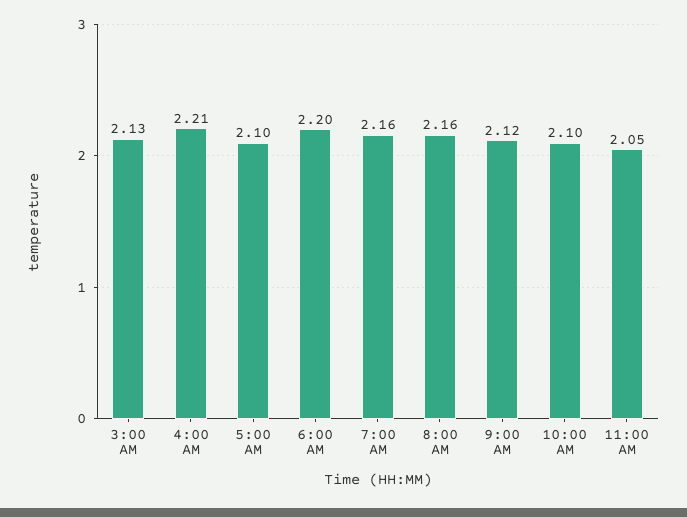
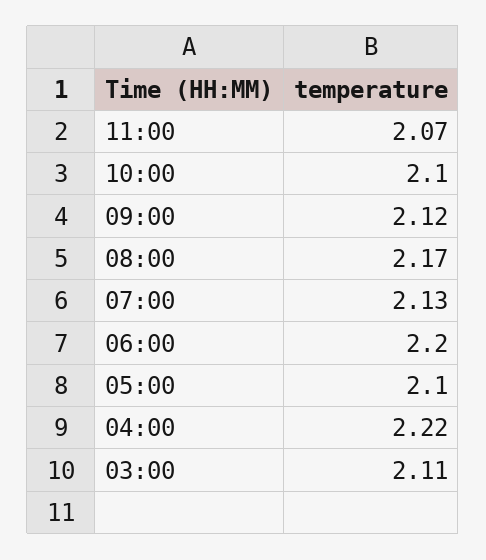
3:00 AM: 2.13 -> 2.11
4:00 AM: 2.21 -> 2.22
7:00 AM: 2.16 -> 2.13
8:00 AM: 2.16 -> 2.17
11:00 AM: 2.05 -> 2.07

